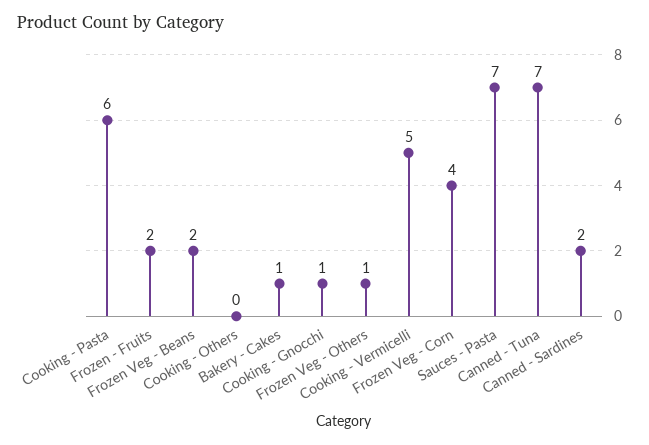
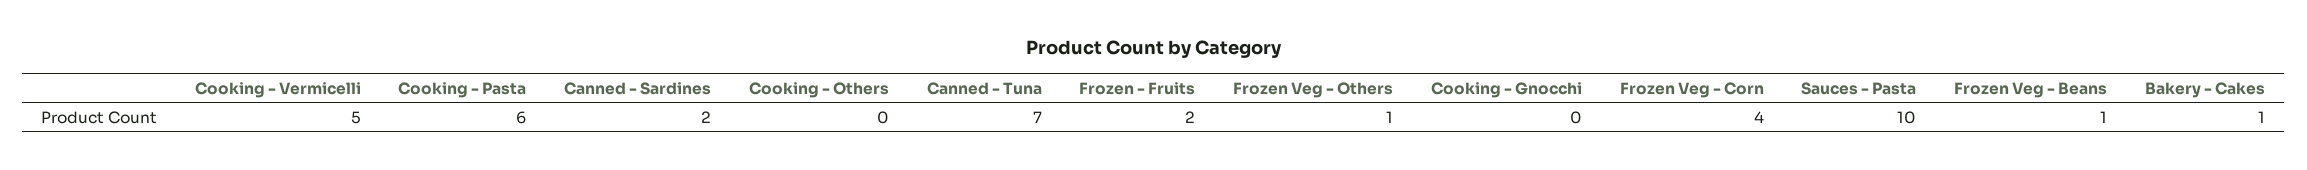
Frozen Veg - Beans: 2 -> 1
Cooking - Gnocchi: 1 -> 0
Sauces - Pasta: 7 -> 10

